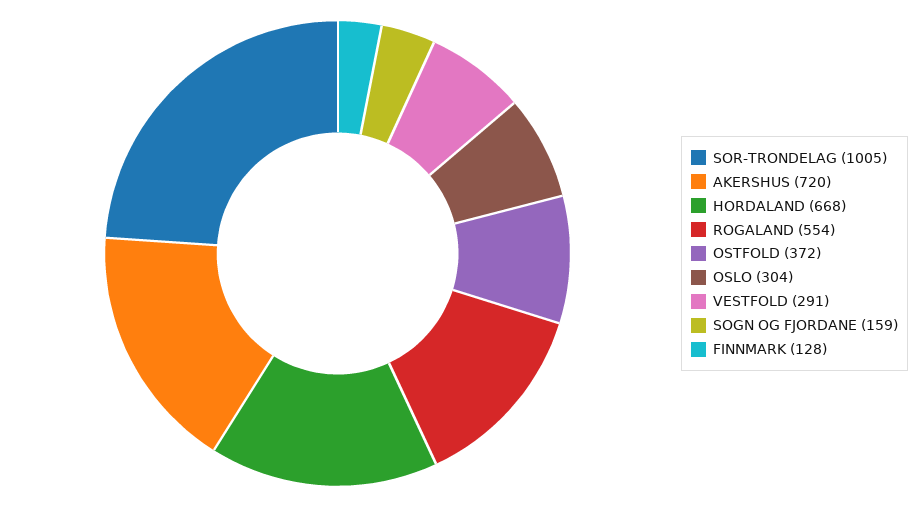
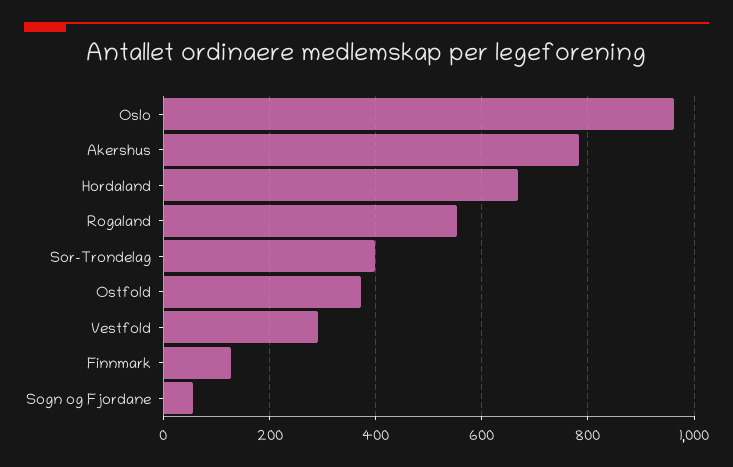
SOR-TRONDELAG: 1005 -> 400
AKERSHUS: 720 -> 780
OSLO: 304 -> 960
SOGN OG FJORDANE: 159 -> 60

